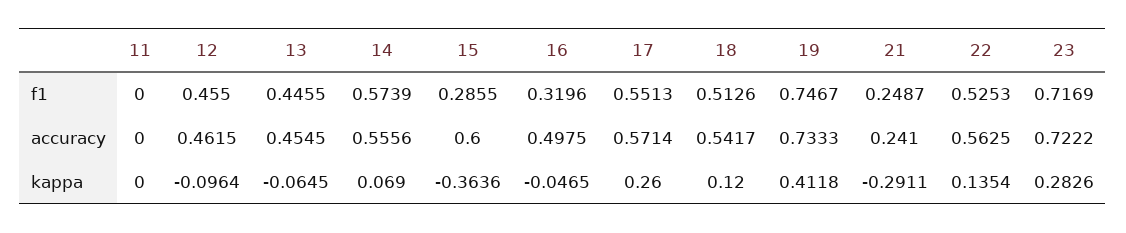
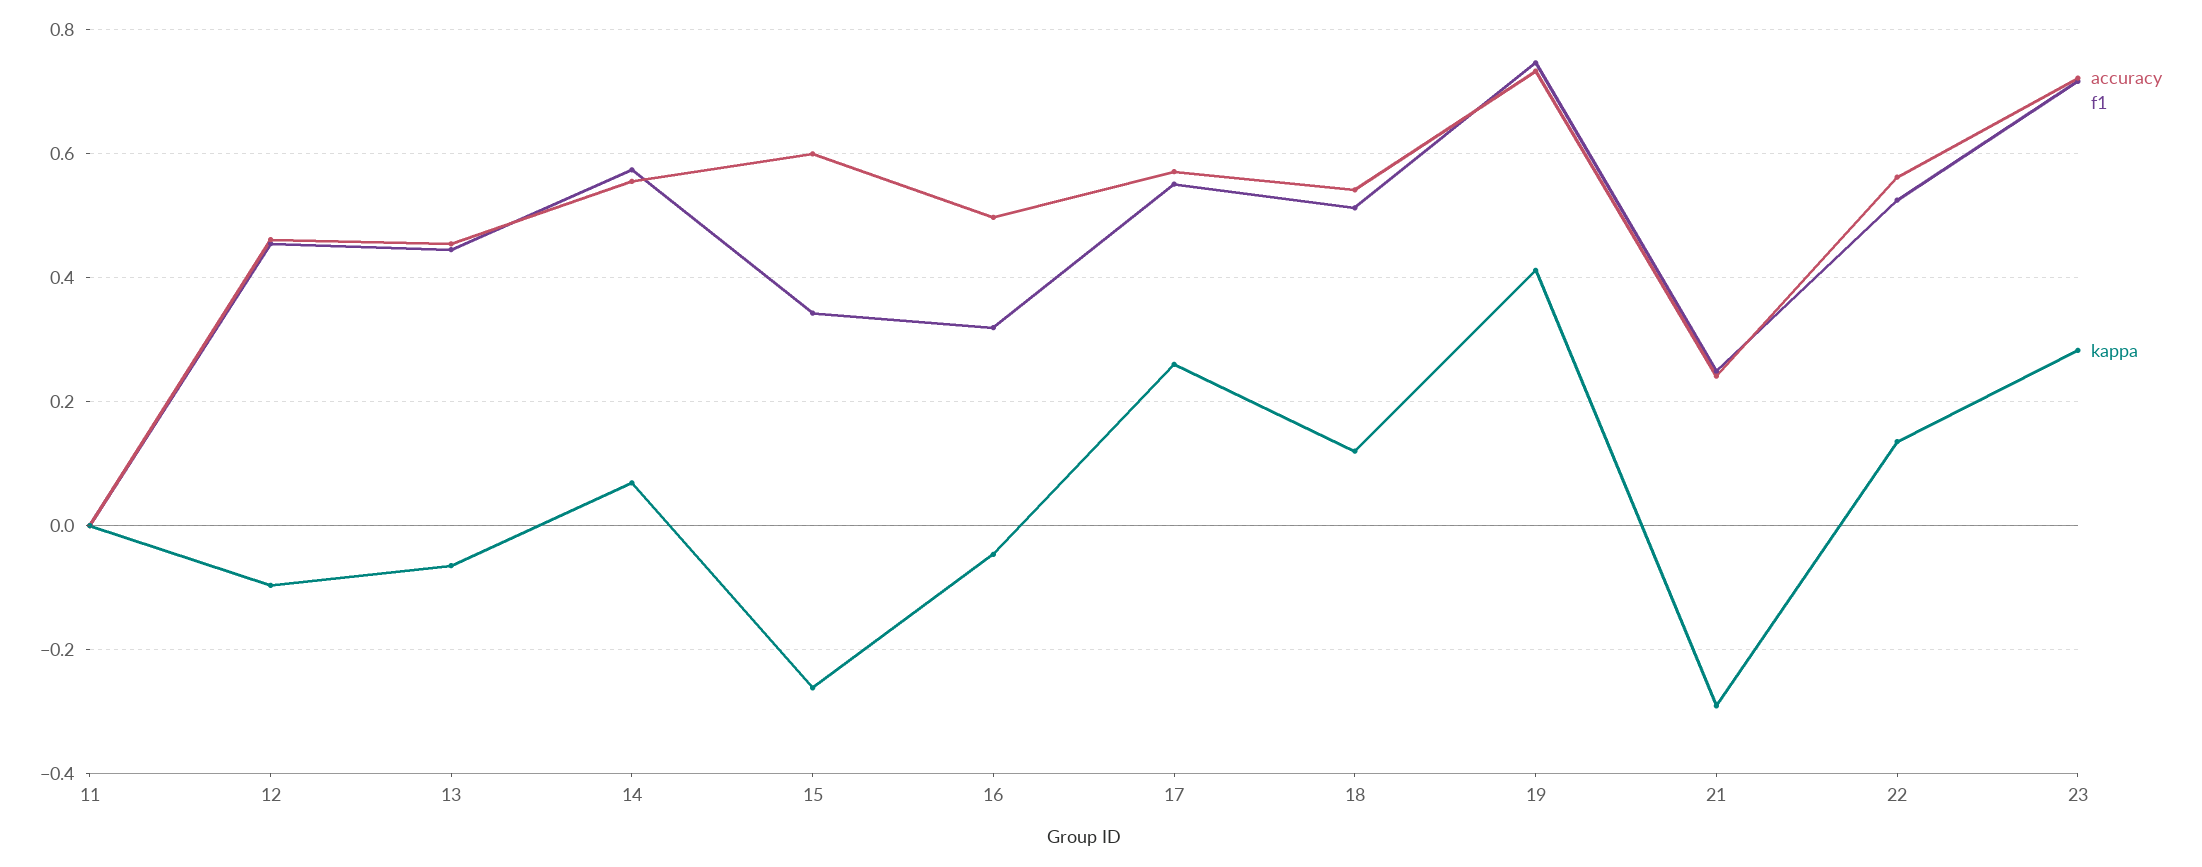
f1, 15: 0.2855 -> 0.34
kappa, 15: -0.3636 -> -0.26

